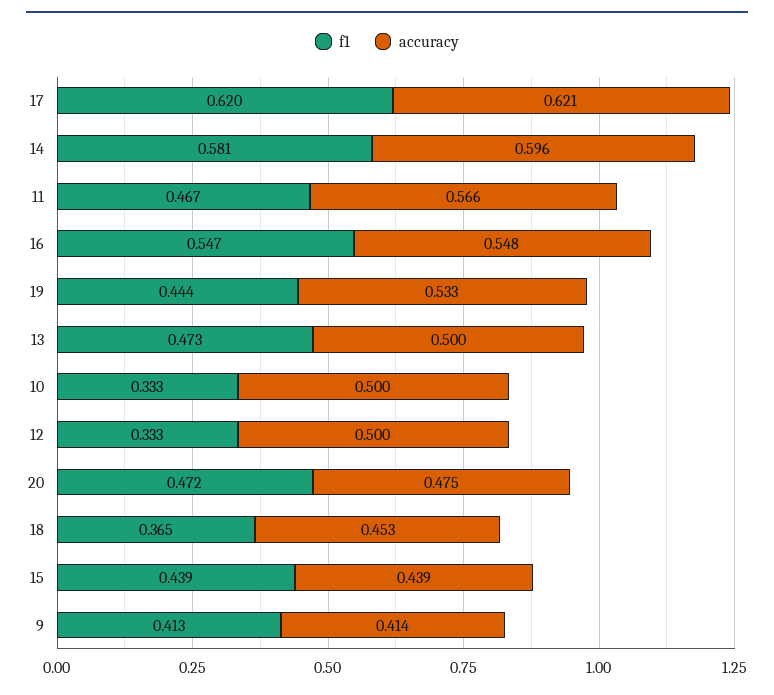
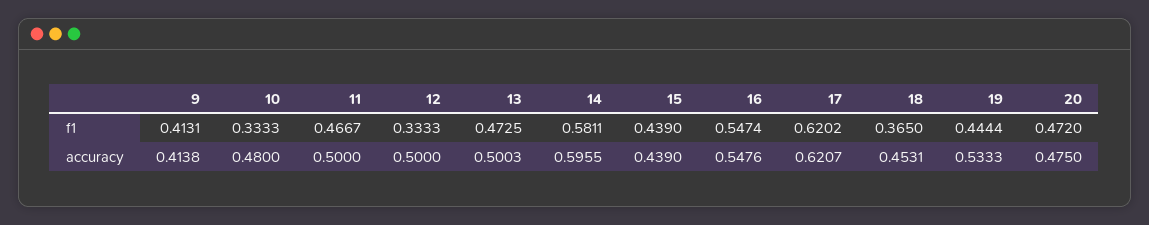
accuracy, 11: 0.566 -> 0.5
accuracy, 10: 0.5 -> 0.48

